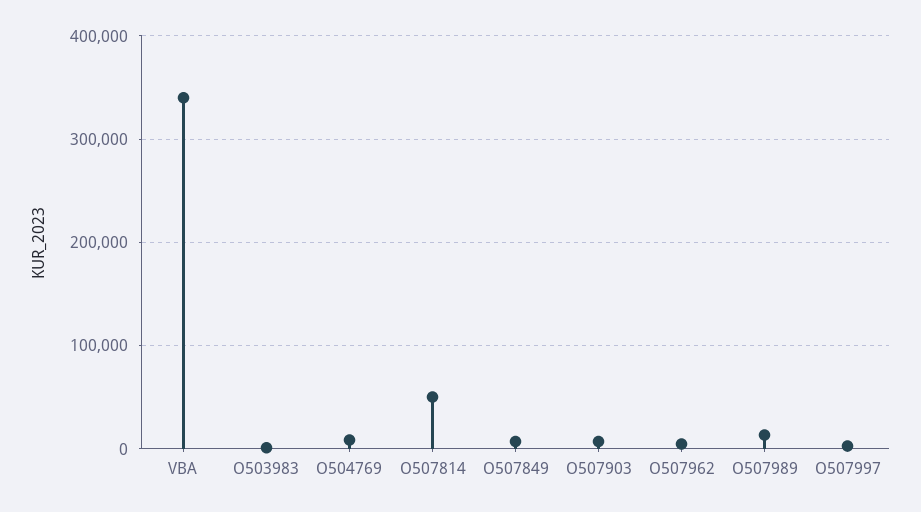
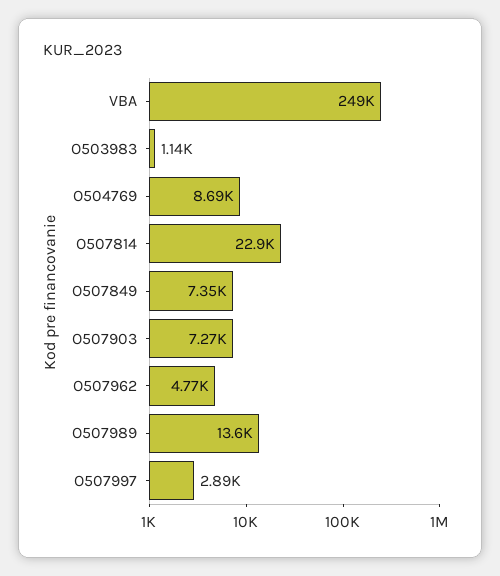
VBA: 340000 -> 249000
O507814: 50000 -> 22900

